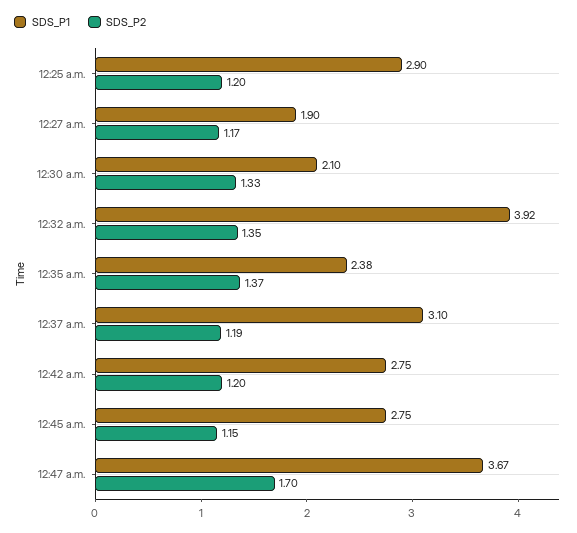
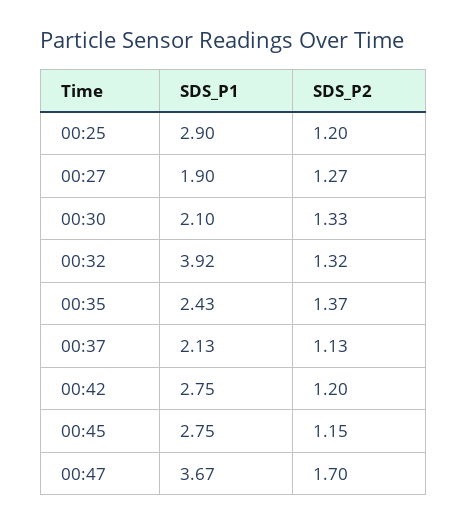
SDS_P2, 12:27 a.m.: 1.17 -> 1.27
SDS_P2, 12:32 a.m.: 1.35 -> 1.32
SDS_P1, 12:35 a.m.: 2.38 -> 2.43
SDS_P1, 12:37 a.m.: 3.1 -> 2.13
SDS_P2, 12:37 a.m.: 1.19 -> 1.13

